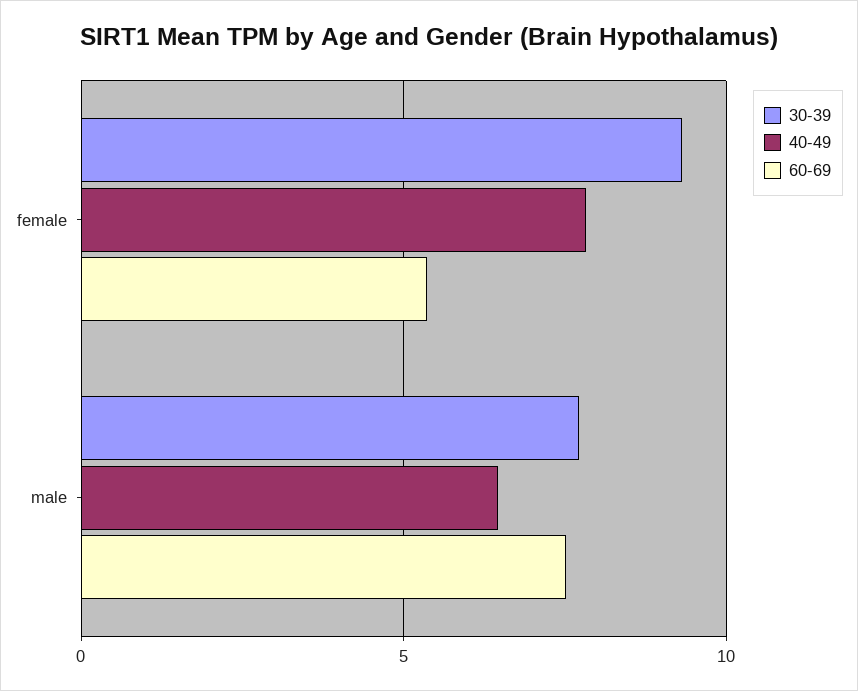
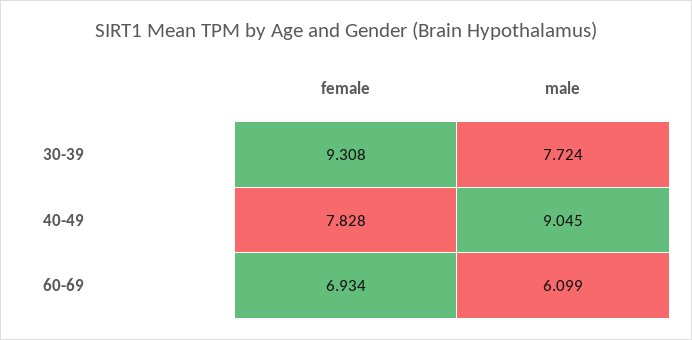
60-69, female: 5.5 -> 6.934
40-49, male: 6.5 -> 9.045
60-69, male: 7.5 -> 6.099

